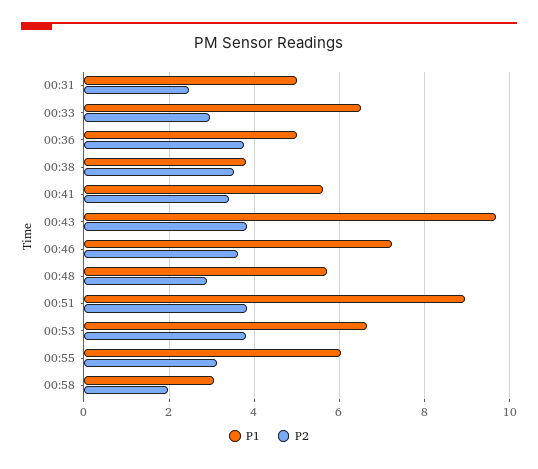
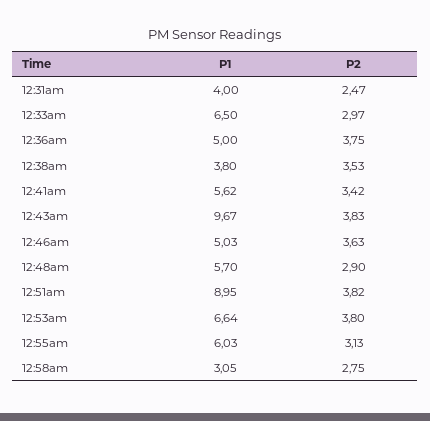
P1, 00:31: 5 -> 4
P1, 00:46: 7.2 -> 5.03
P2, 00:58: 2 -> 2.75

